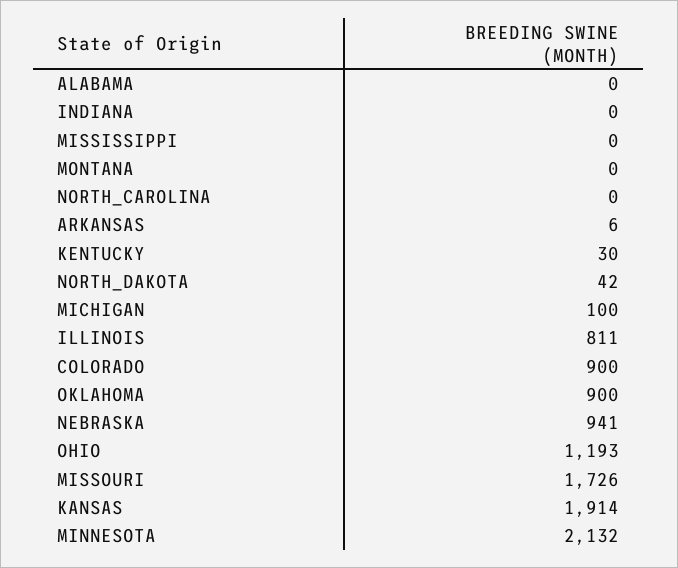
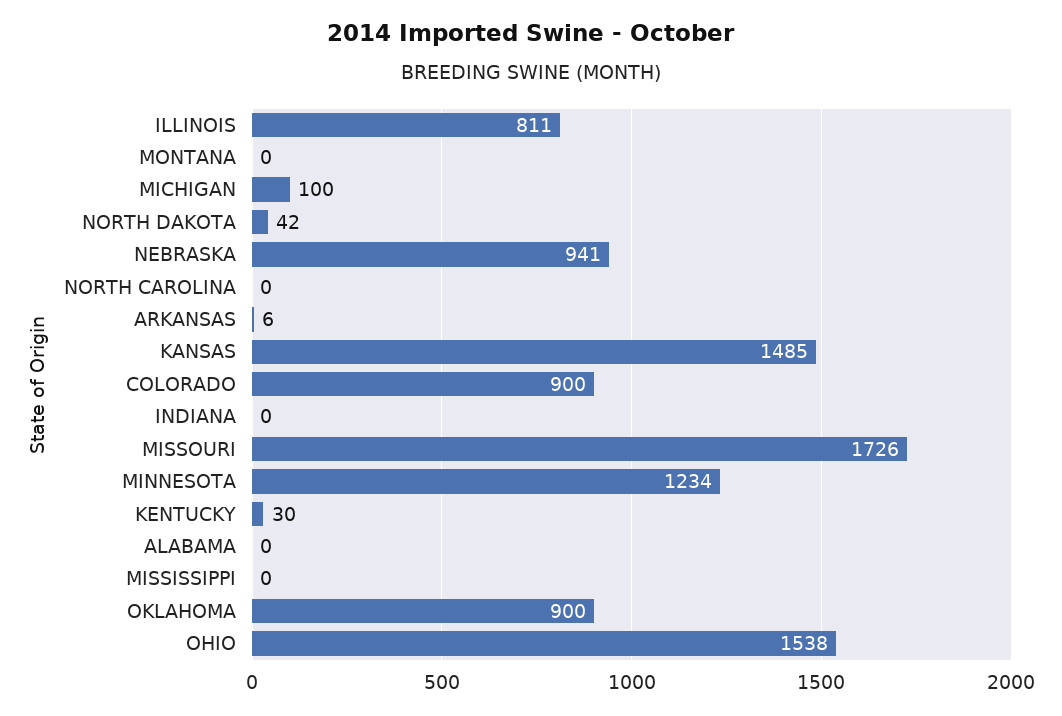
OHIO: 1193 -> 1538
KANSAS: 1914 -> 1485
MINNESOTA: 2132 -> 1234

